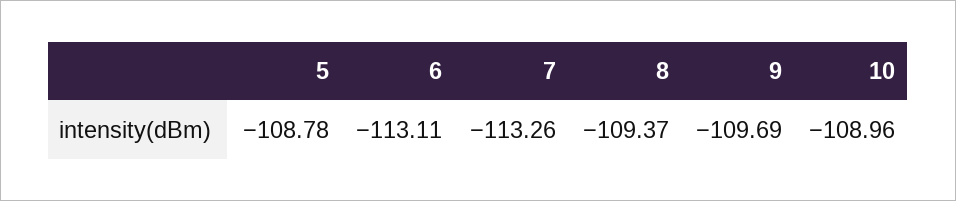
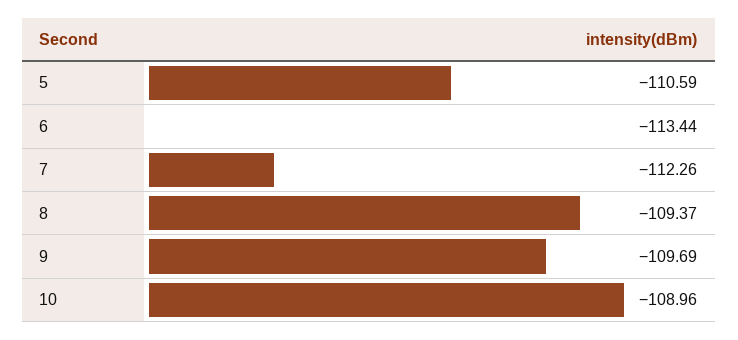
5: -108.78 -> -110.59
6: -113.11 -> -113.44
7: -113.26 -> -112.26

